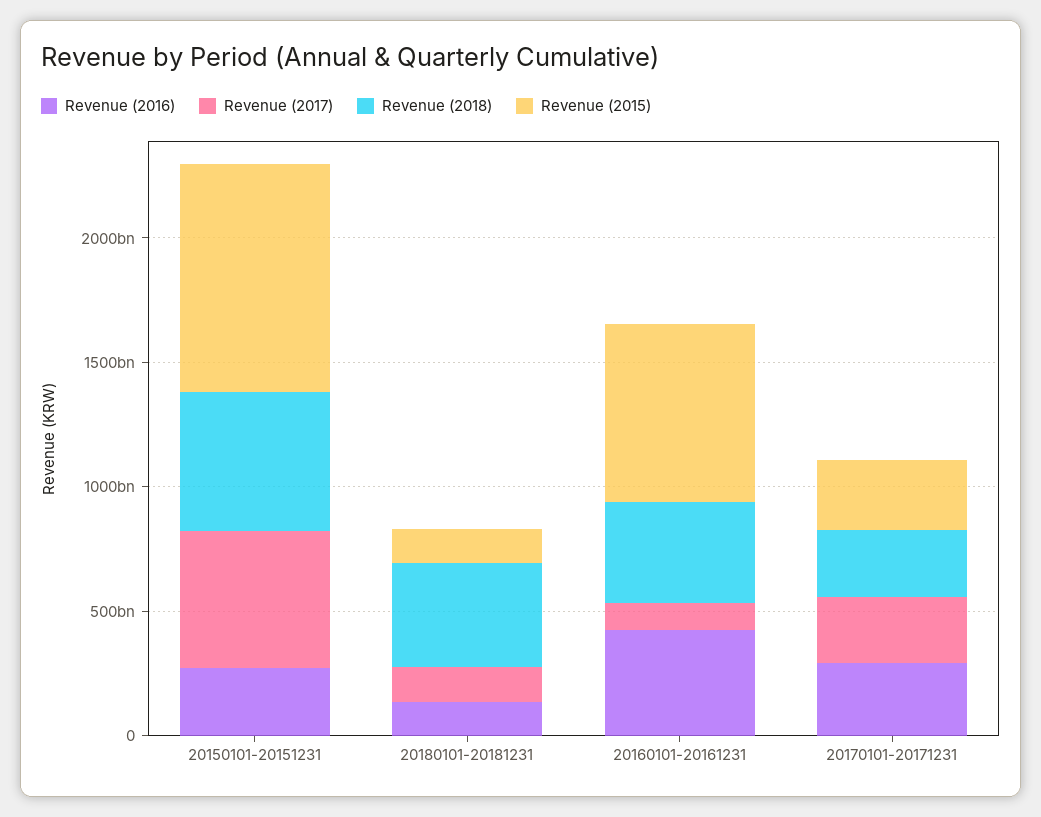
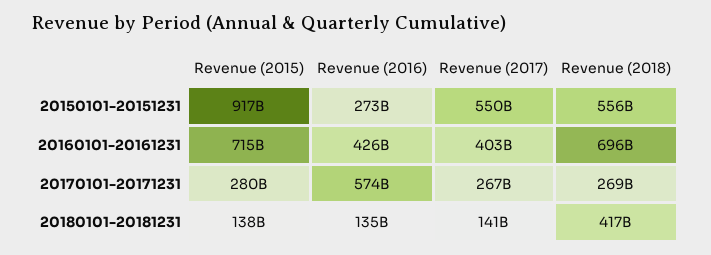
Revenue (2017), 20160101-20161231: 100000000000 -> 403000000000
Revenue (2018), 20160101-20161231: 400000000000 -> 696000000000
Revenue (2016), 20170101-20171231: 300000000000 -> 574000000000

